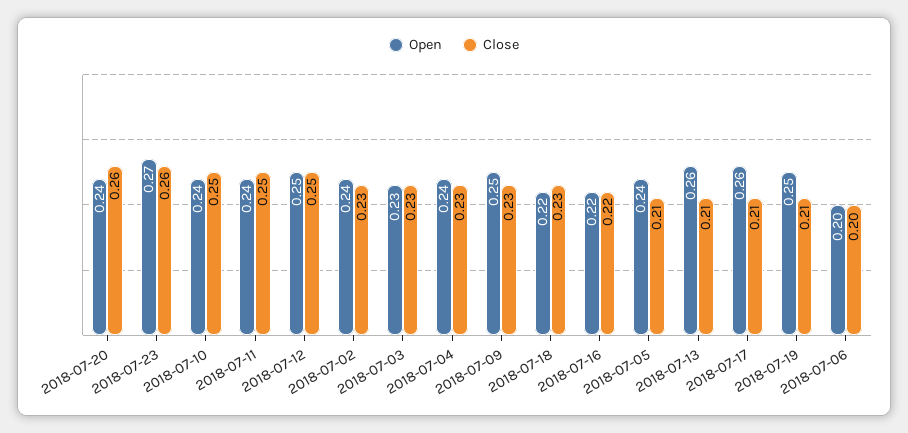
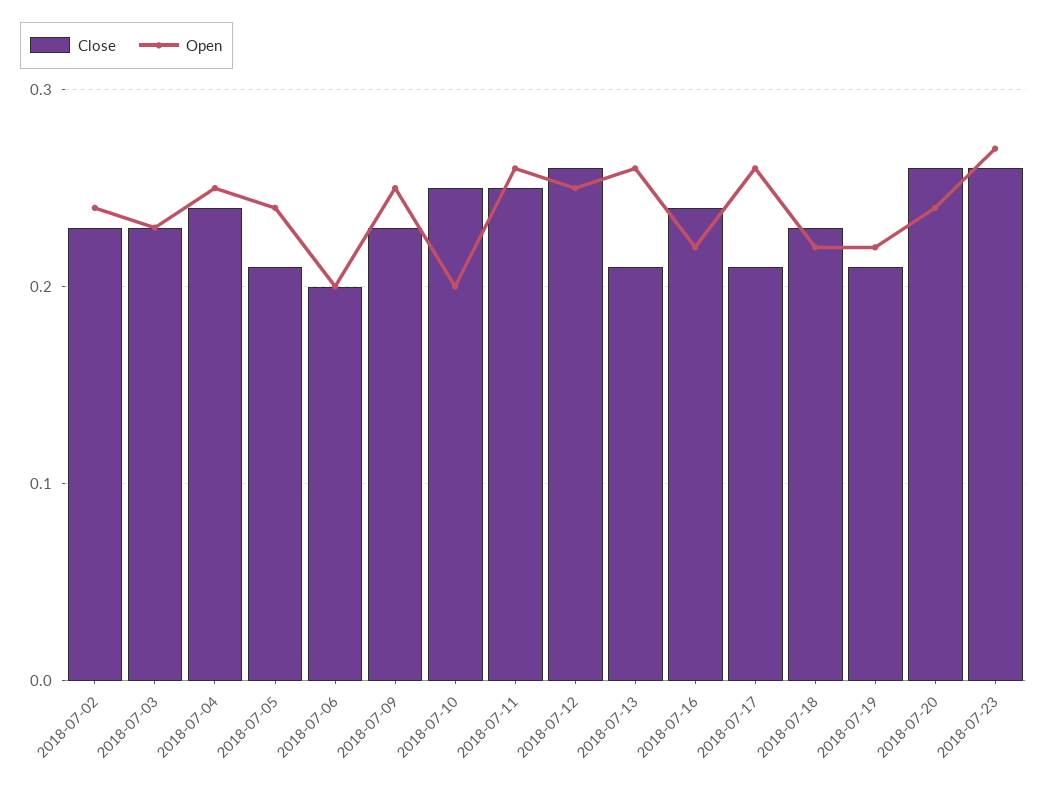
Open, 2018-07-10: 0.24 -> 0.2
Open, 2018-07-11: 0.24 -> 0.26
Close, 2018-07-12: 0.25 -> 0.26
Open, 2018-07-04: 0.24 -> 0.25
Close, 2018-07-04: 0.23 -> 0.24
Close, 2018-07-16: 0.22 -> 0.24
Open, 2018-07-19: 0.25 -> 0.22

